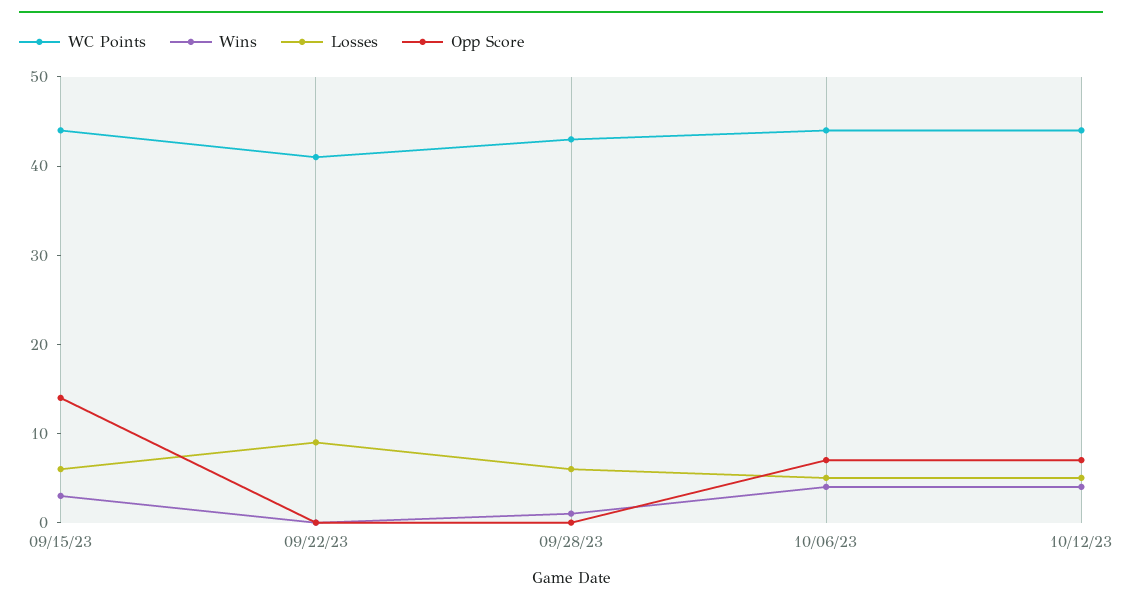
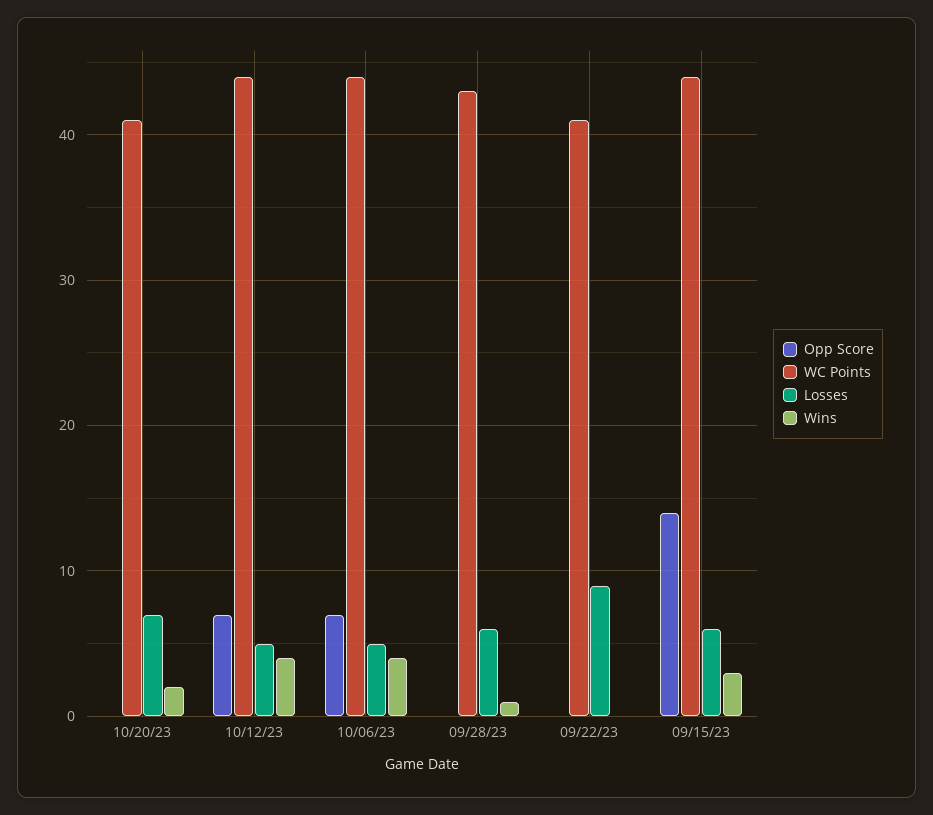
Opp Score, 10/20/23: none -> 0
WC Points, 10/20/23: none -> 41
Losses, 10/20/23: none -> 7
Wins, 10/20/23: none -> 2

